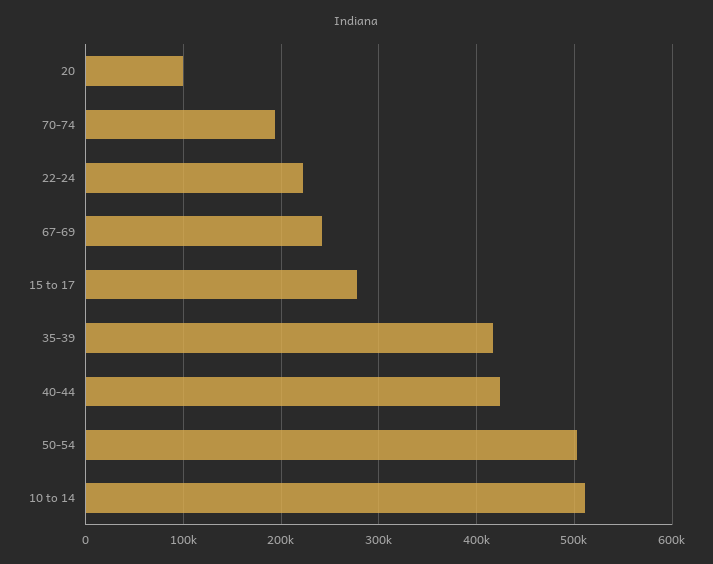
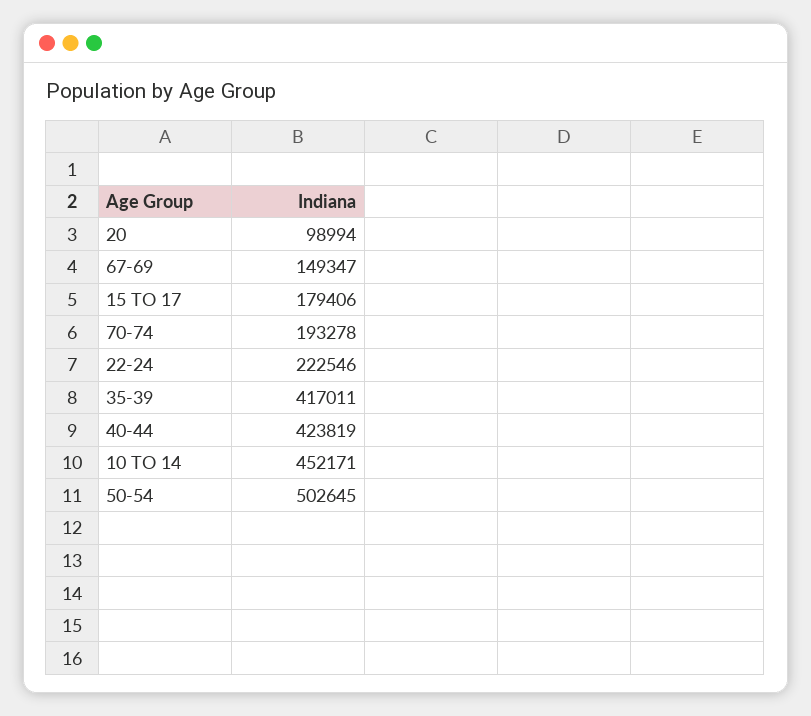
67-69: 240000 -> 149347
15 to 17: 280000 -> 179406
10 to 14: 510000 -> 452171

